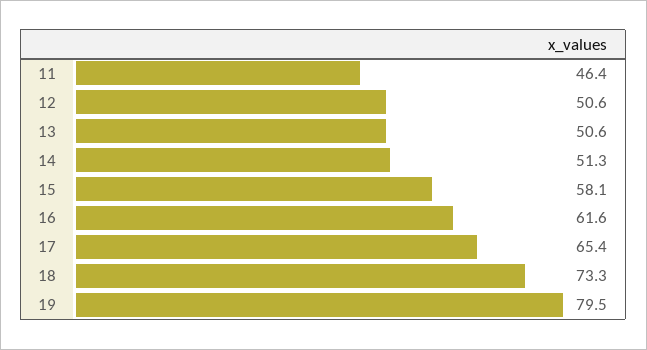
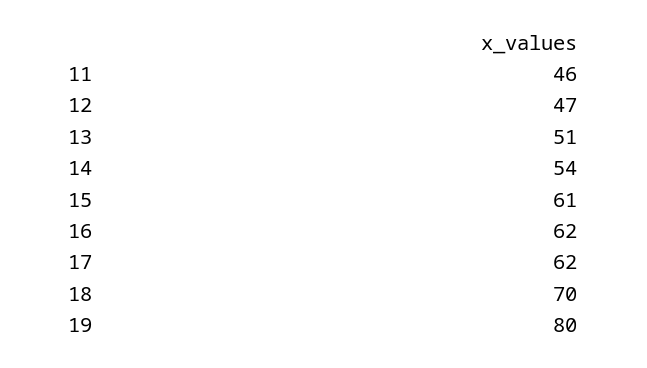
12: 50.6 -> 47
14: 51.3 -> 54
15: 58.1 -> 61
17: 65.4 -> 62
18: 73.3 -> 70

